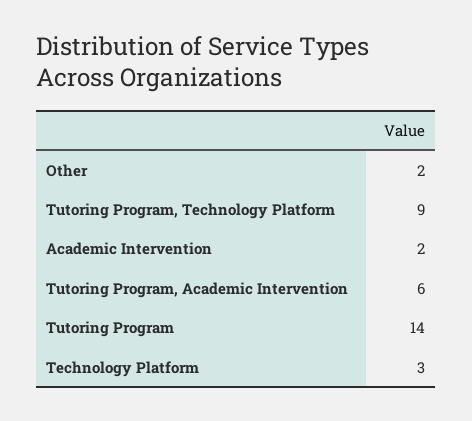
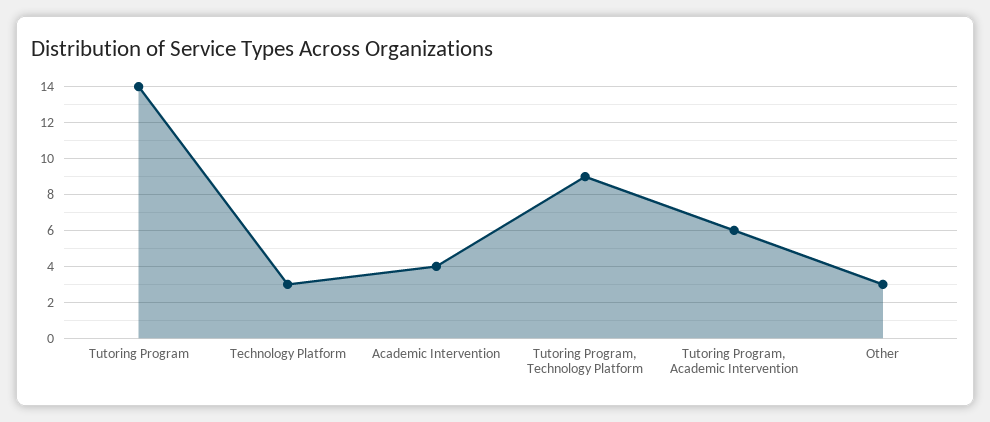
Other: 2 -> 3
Academic Intervention: 2 -> 4

